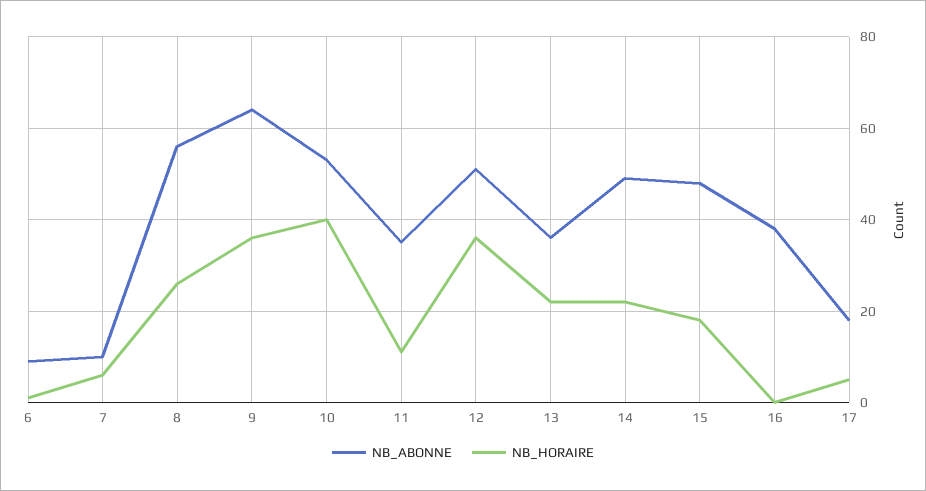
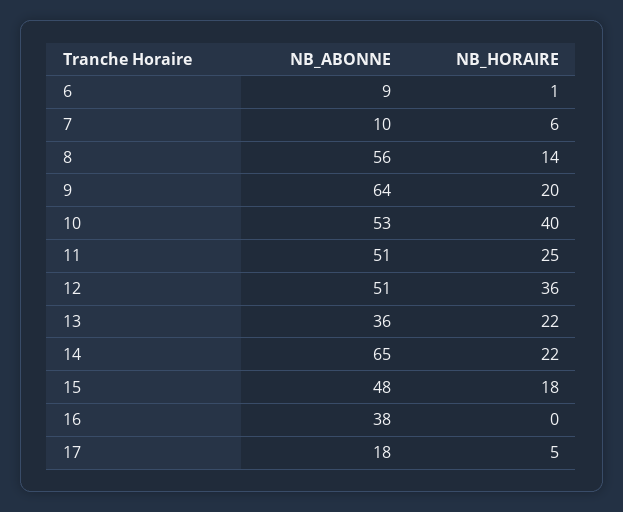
NB_HORAIRE, 8: 25 -> 14
NB_HORAIRE, 9: 35 -> 20
NB_ABONNE, 11: 35 -> 51
NB_HORAIRE, 11: 10 -> 25
NB_ABONNE, 14: 50 -> 65

